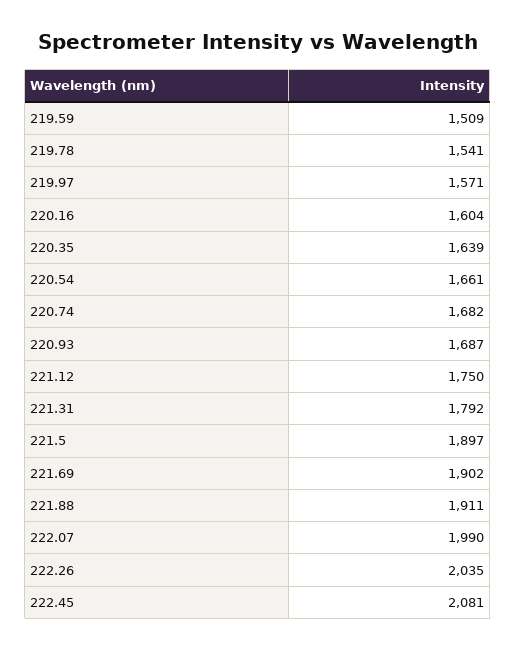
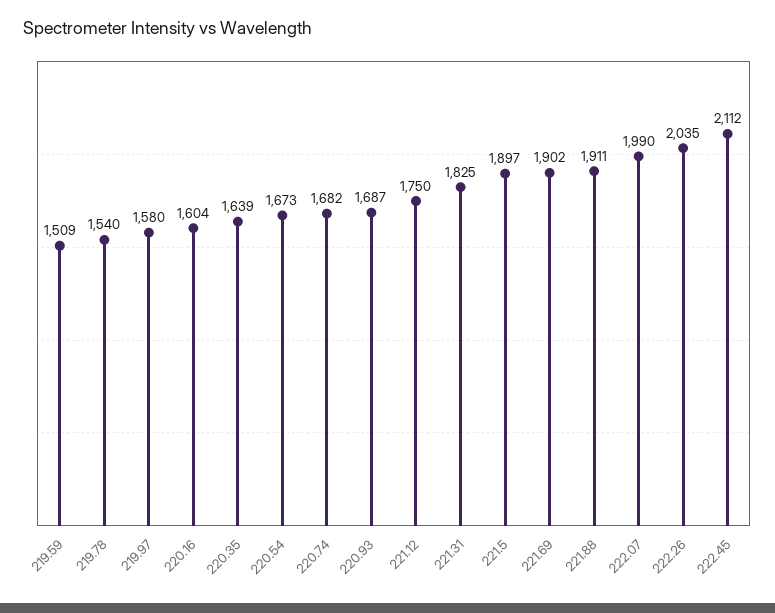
219.78: 1541 -> 1540
219.97: 1571 -> 1580
220.54: 1661 -> 1673
221.31: 1792 -> 1825
222.45: 2081 -> 2112

